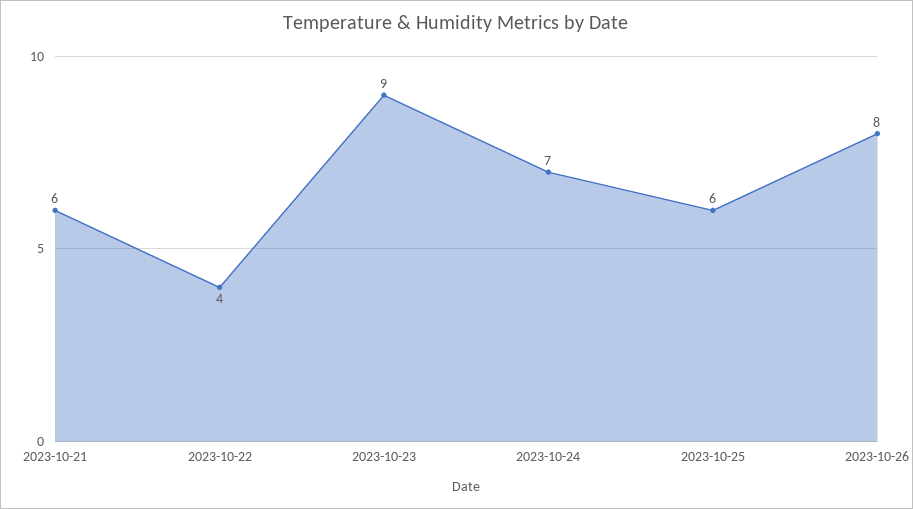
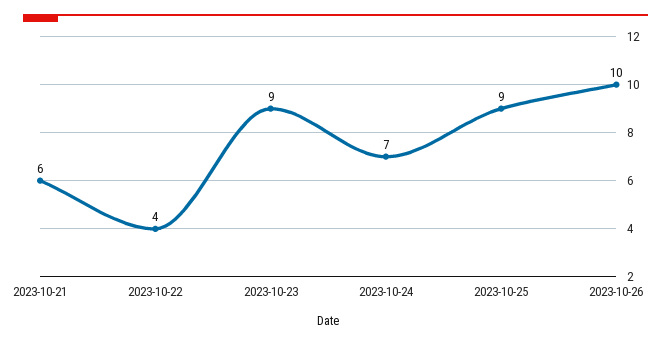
2023-10-25: 6 -> 9
2023-10-26: 8 -> 10

